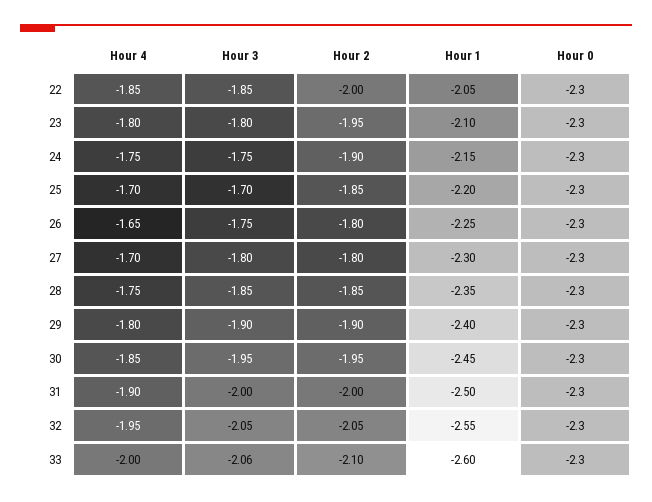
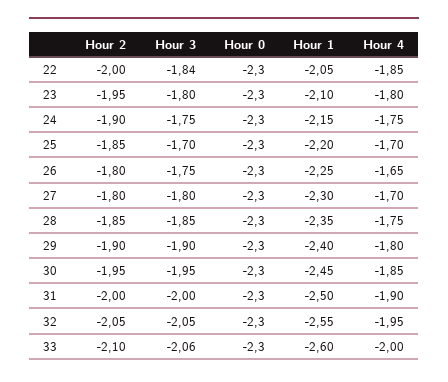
Hour 3, 22: -1.85 -> -1.84

